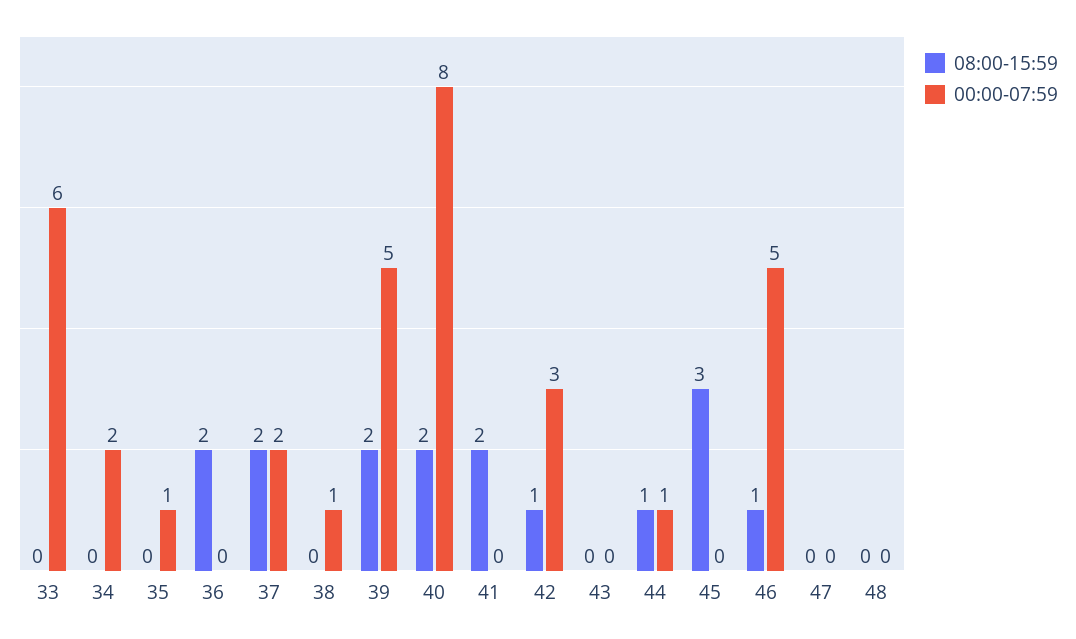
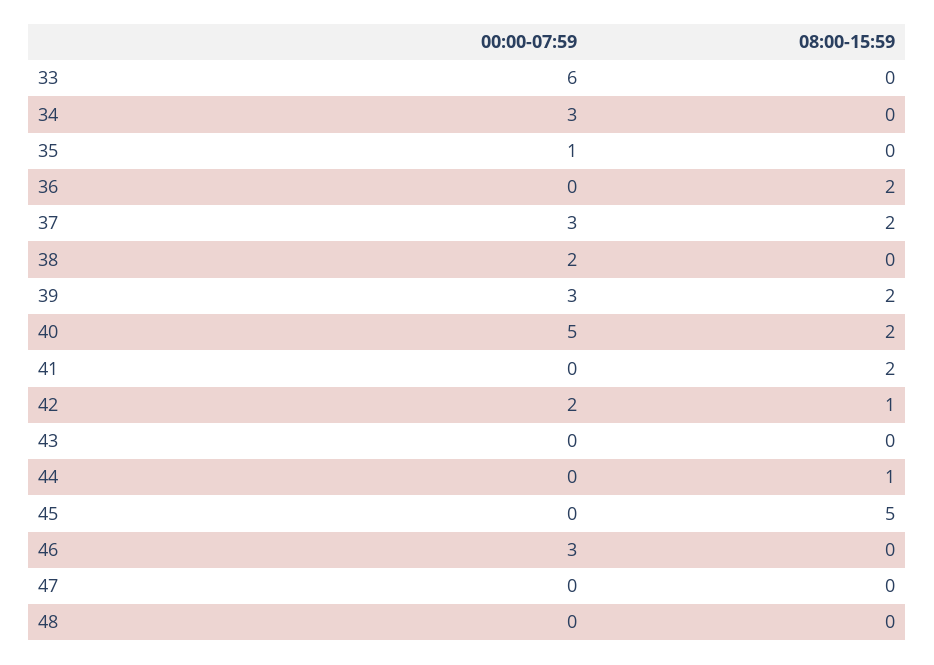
00:00-07:59, 34: 2 -> 3
00:00-07:59, 37: 2 -> 3
00:00-07:59, 38: 1 -> 2
00:00-07:59, 39: 5 -> 3
00:00-07:59, 40: 8 -> 5
00:00-07:59, 42: 3 -> 2
00:00-07:59, 44: 1 -> 0
08:00-15:59, 45: 3 -> 5
08:00-15:59, 46: 1 -> 0
00:00-07:59, 46: 5 -> 3

